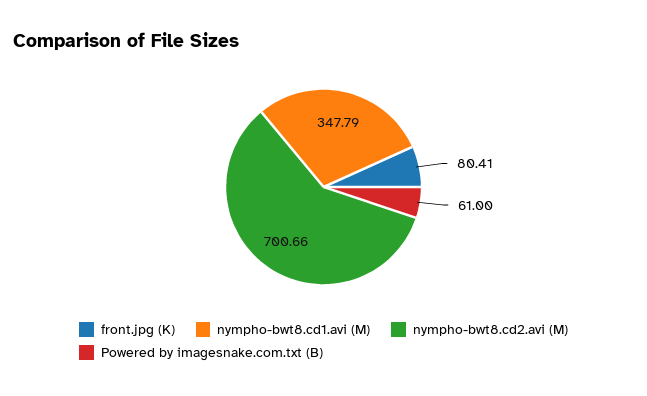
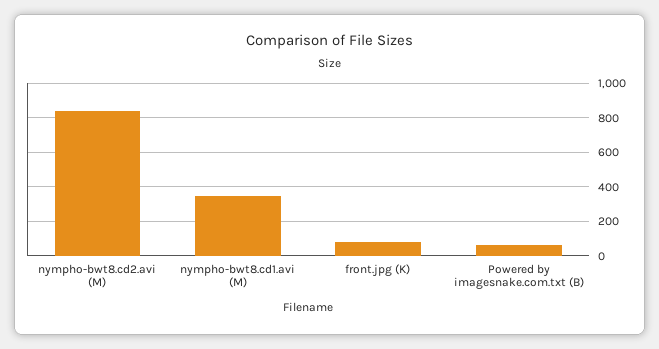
nympho-bwt8.cd2.avi (M): 700.66 -> 850

